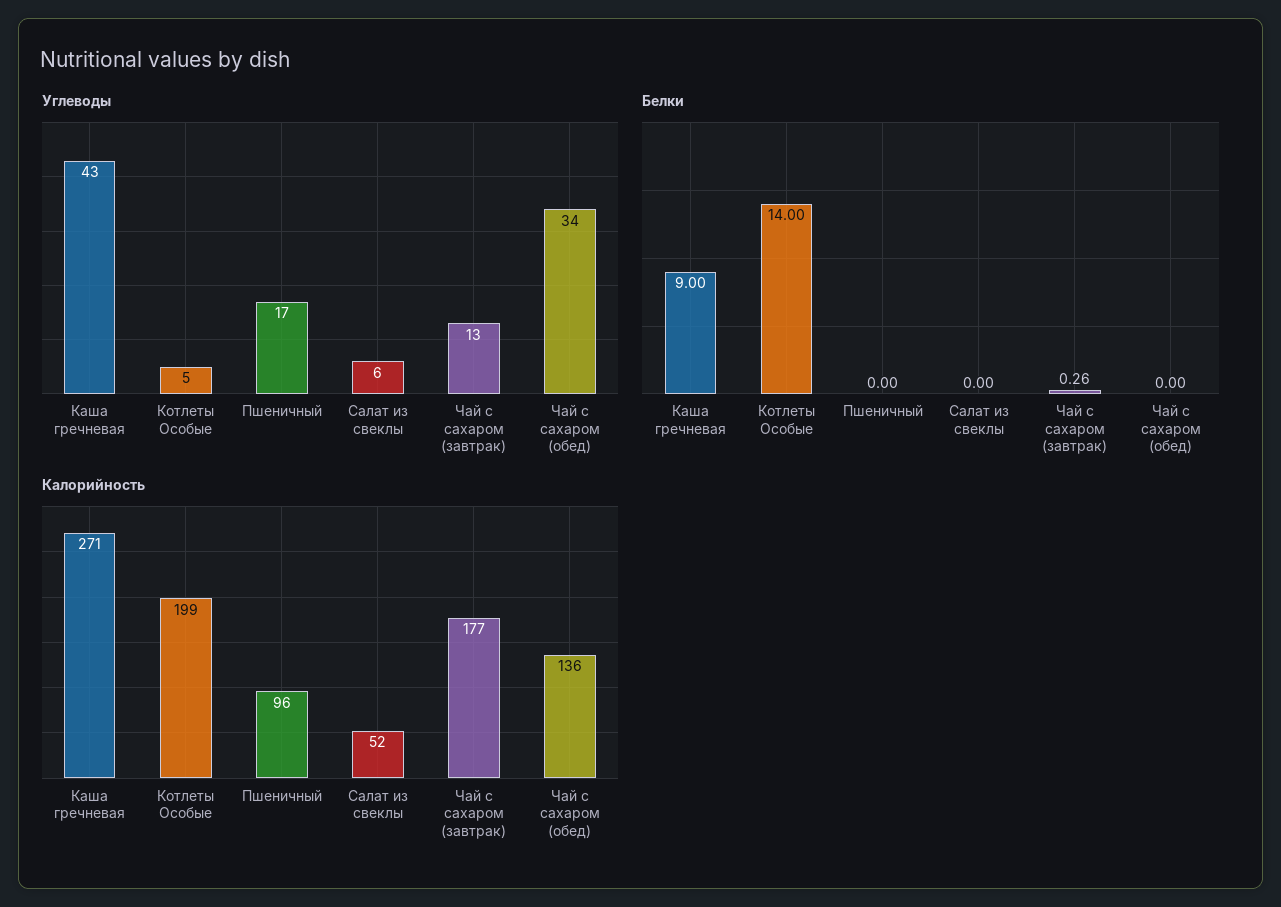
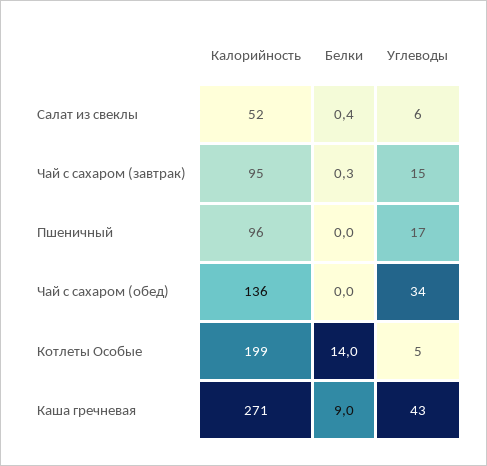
Углеводы, Чай с сахаром (завтрак): 13 -> 15
Белки, Салат из свеклы: 0 -> 0.4
Калорийность, Чай с сахаром (завтрак): 177 -> 95

